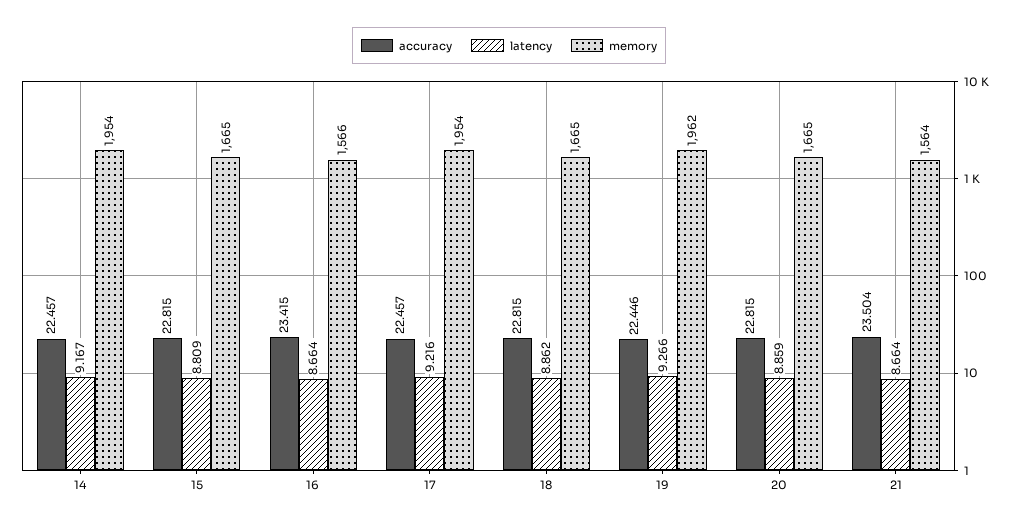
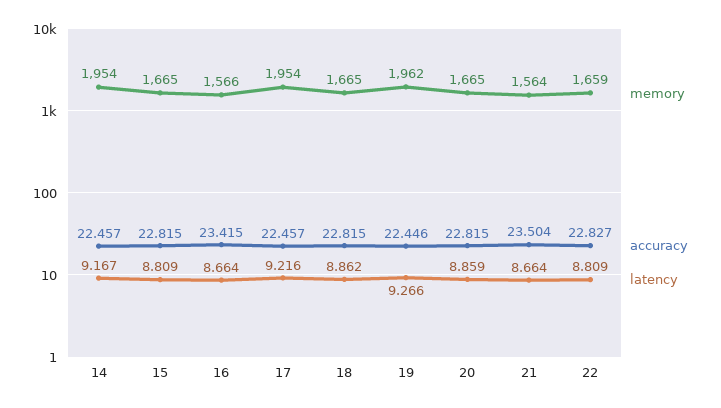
memory, 22: none -> 1659
accuracy, 22: none -> 22.827
latency, 22: none -> 8.809

